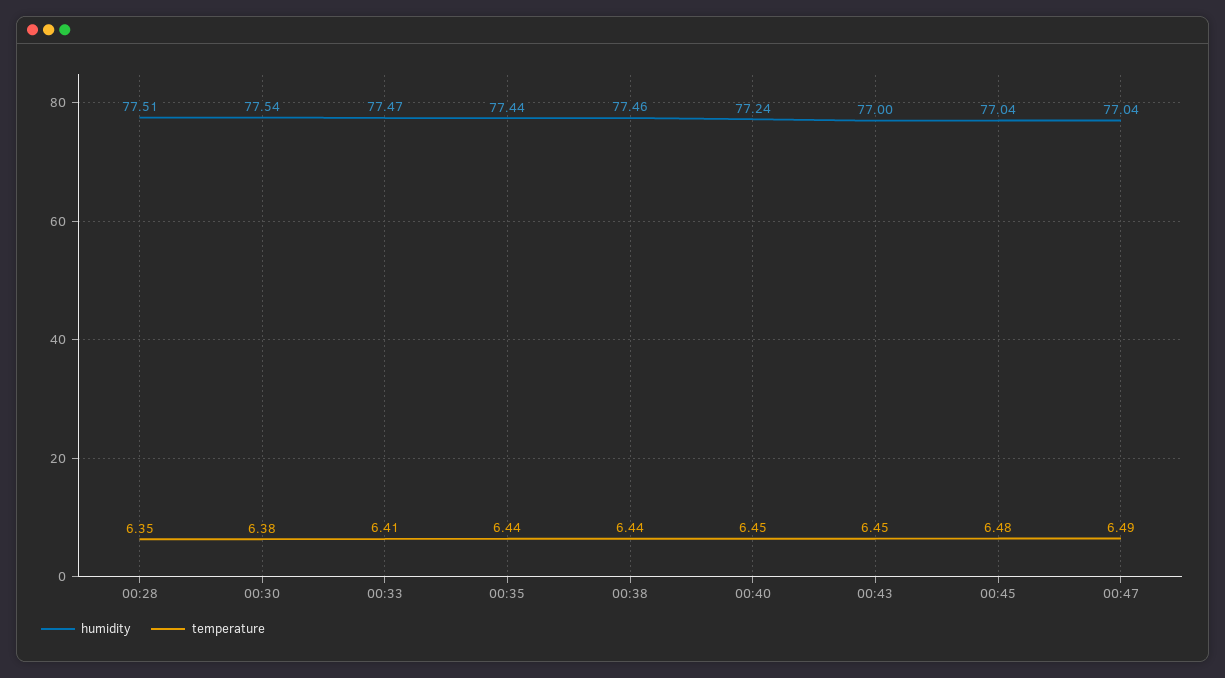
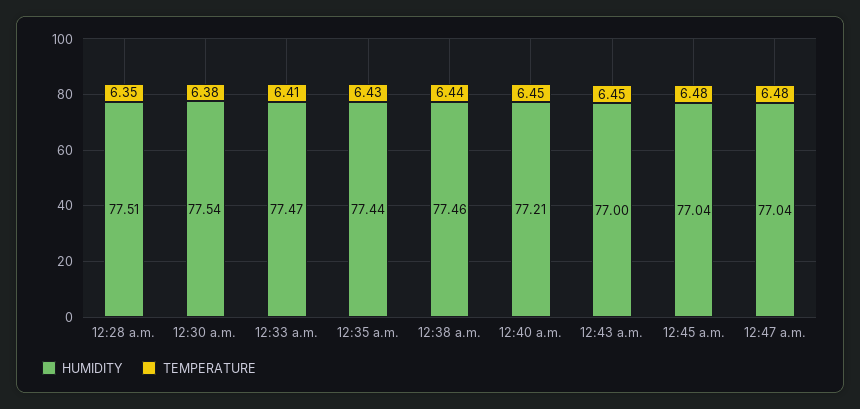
temperature, 00:35: 6.44 -> 6.43
humidity, 00:40: 77.24 -> 77.21
temperature, 00:47: 6.49 -> 6.48

